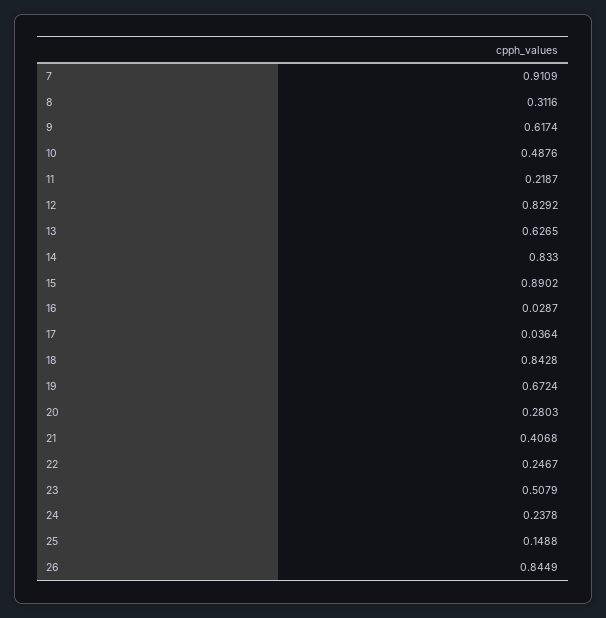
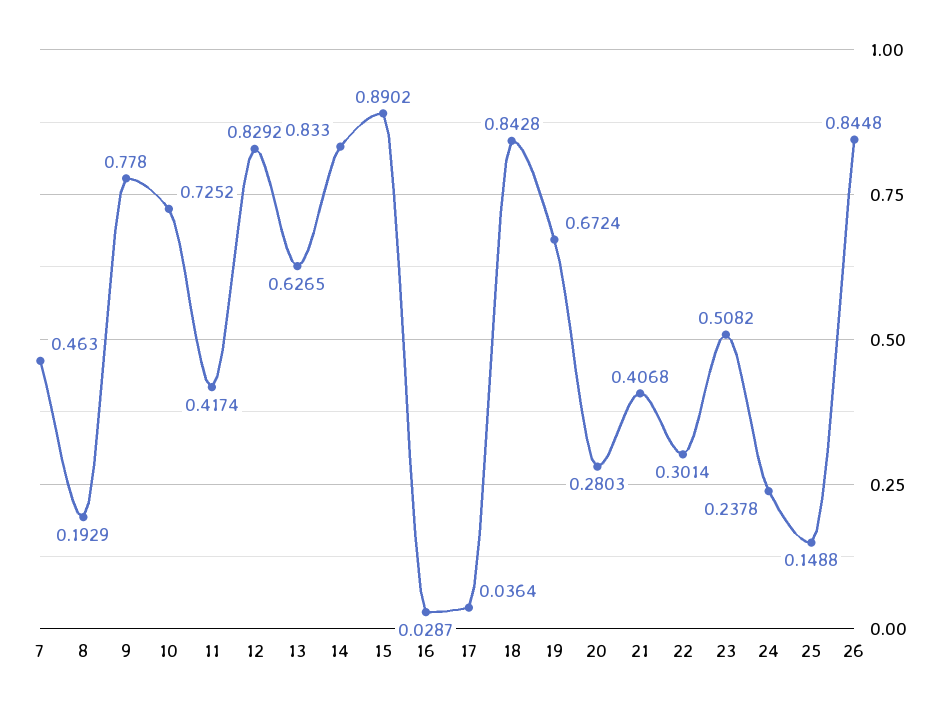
7: 0.9109 -> 0.463
8: 0.3116 -> 0.1929
9: 0.6174 -> 0.778
10: 0.4876 -> 0.7252
11: 0.2187 -> 0.4174
22: 0.2467 -> 0.3014
23: 0.5079 -> 0.5082
26: 0.8449 -> 0.8448

